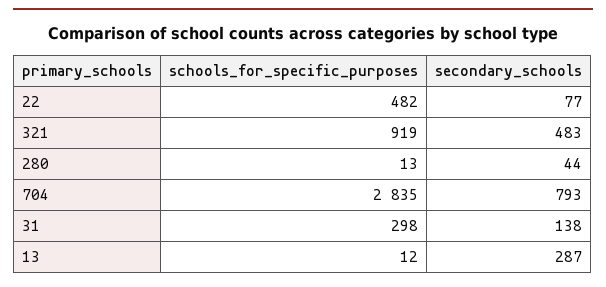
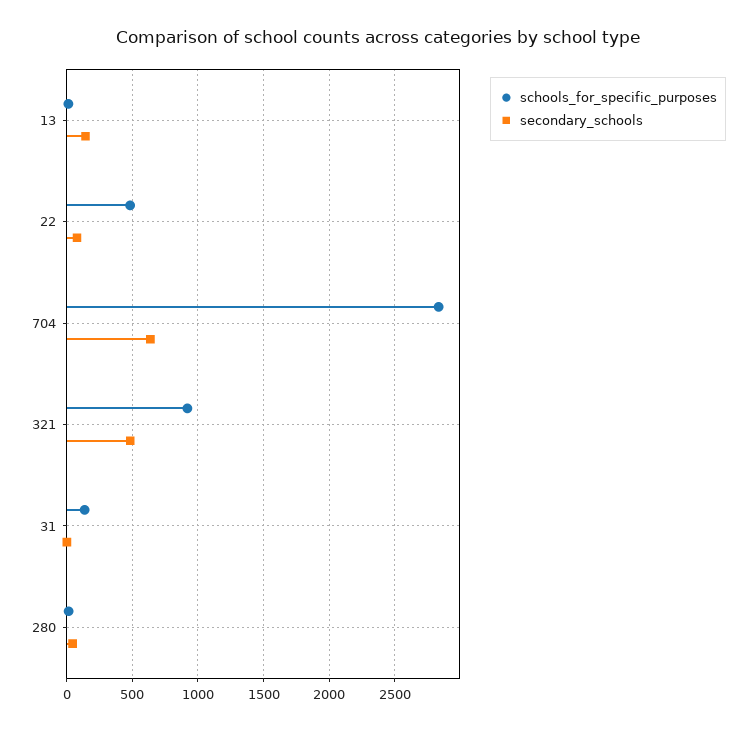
secondary_schools, 704: 793 -> 650
schools_for_specific_purposes, 31: 298 -> 150
secondary_schools, 31: 138 -> 0
secondary_schools, 13: 287 -> 150

